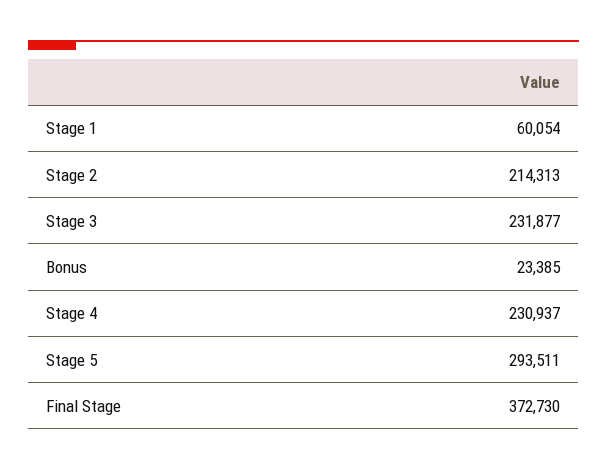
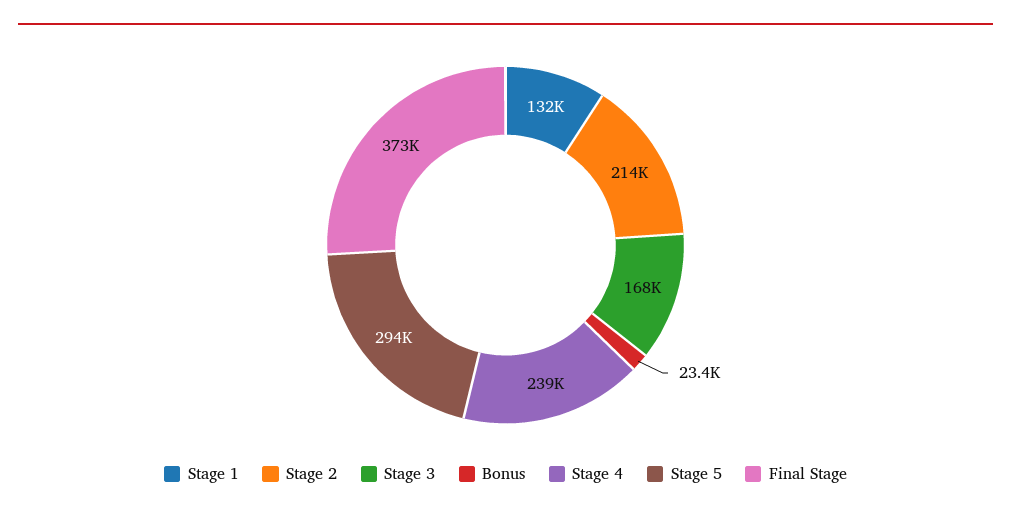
Stage 1: 60054 -> 132000
Stage 3: 231877 -> 168000
Stage 4: 230937 -> 239000

